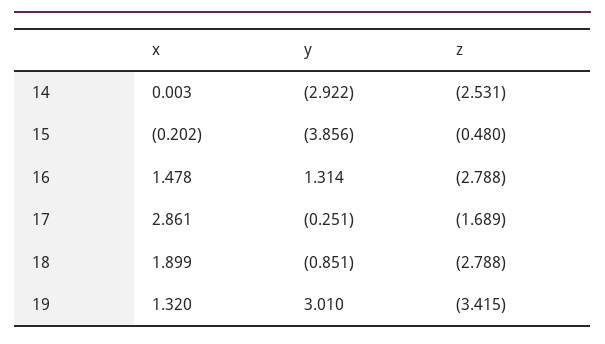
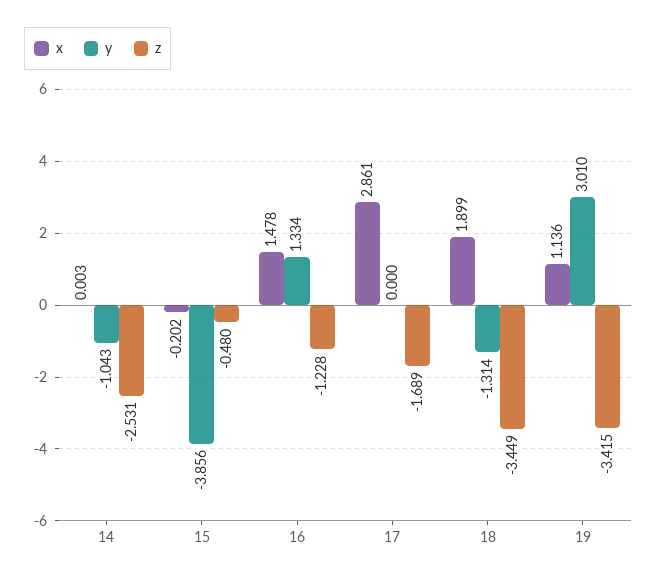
y, 14: -2.922 -> -1.043
y, 16: 1.314 -> 1.334
z, 16: -2.788 -> -1.228
y, 17: -0.251 -> 0
y, 18: -0.851 -> -1.314
z, 18: -2.788 -> -3.449
x, 19: 1.32 -> 1.136

